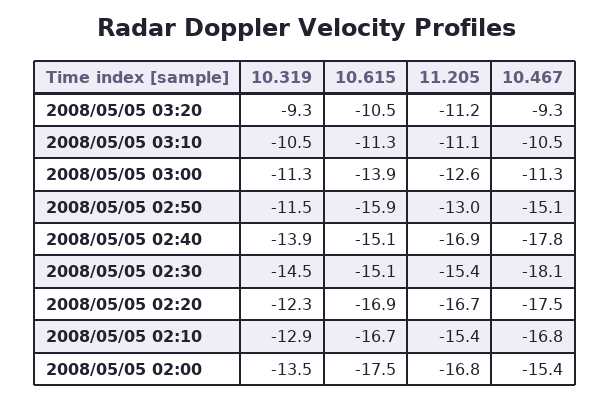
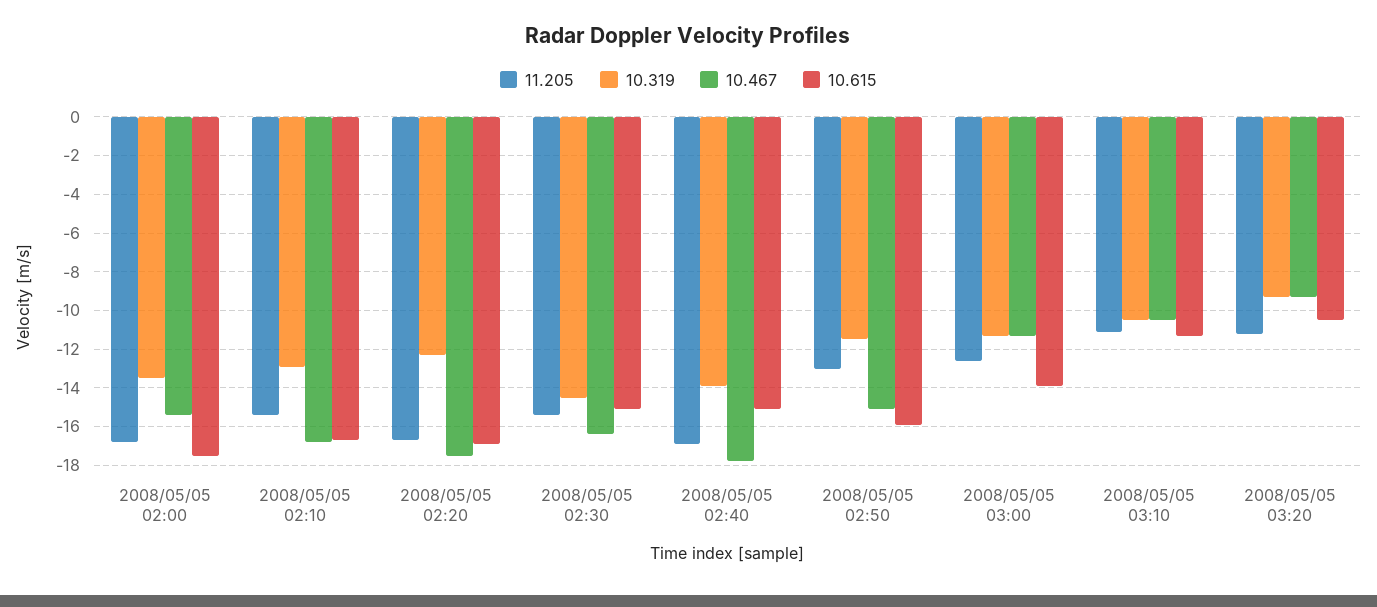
10.467, 2008/05/05 02:30: -18.1 -> -16.5

